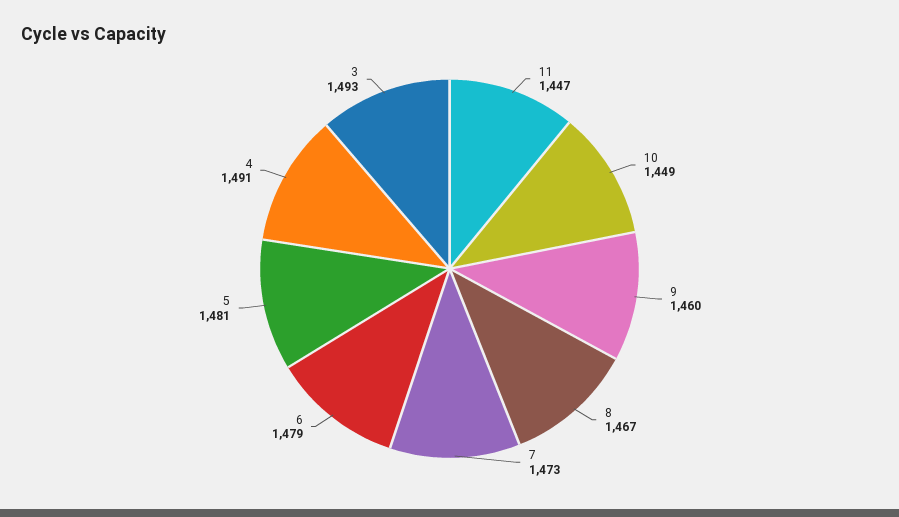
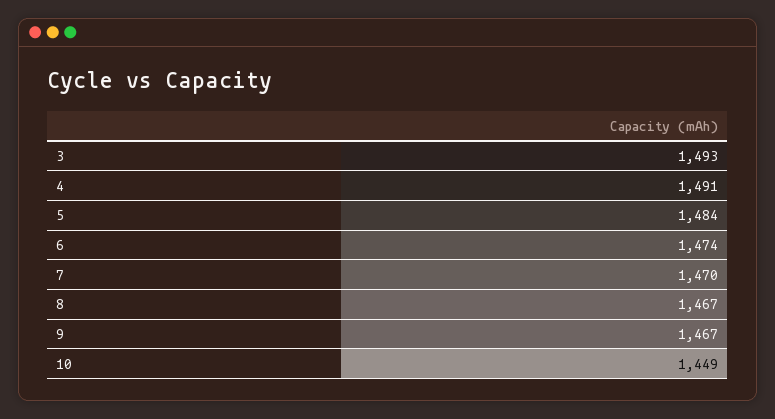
11: 1447 -> none
9: 1460 -> 1467
7: 1473 -> 1470
6: 1479 -> 1474
5: 1481 -> 1484

